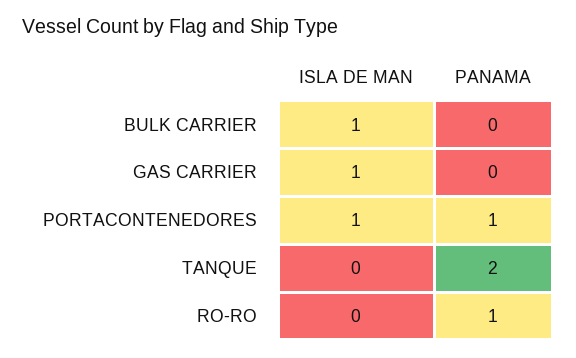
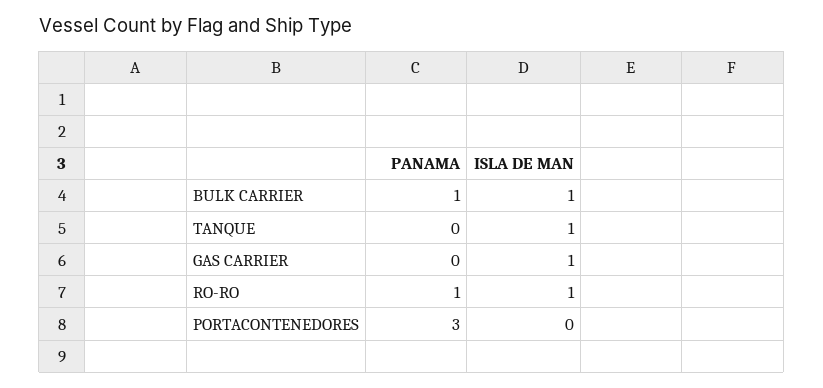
PANAMA, BULK CARRIER: 0 -> 1
ISLA DE MAN, PORTACONTENEDORES: 1 -> 0
PANAMA, PORTACONTENEDORES: 1 -> 3
ISLA DE MAN, TANQUE: 0 -> 1
PANAMA, TANQUE: 2 -> 0
ISLA DE MAN, RO-RO: 0 -> 1

